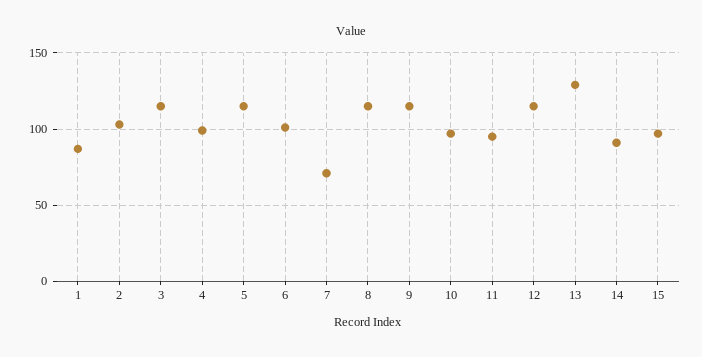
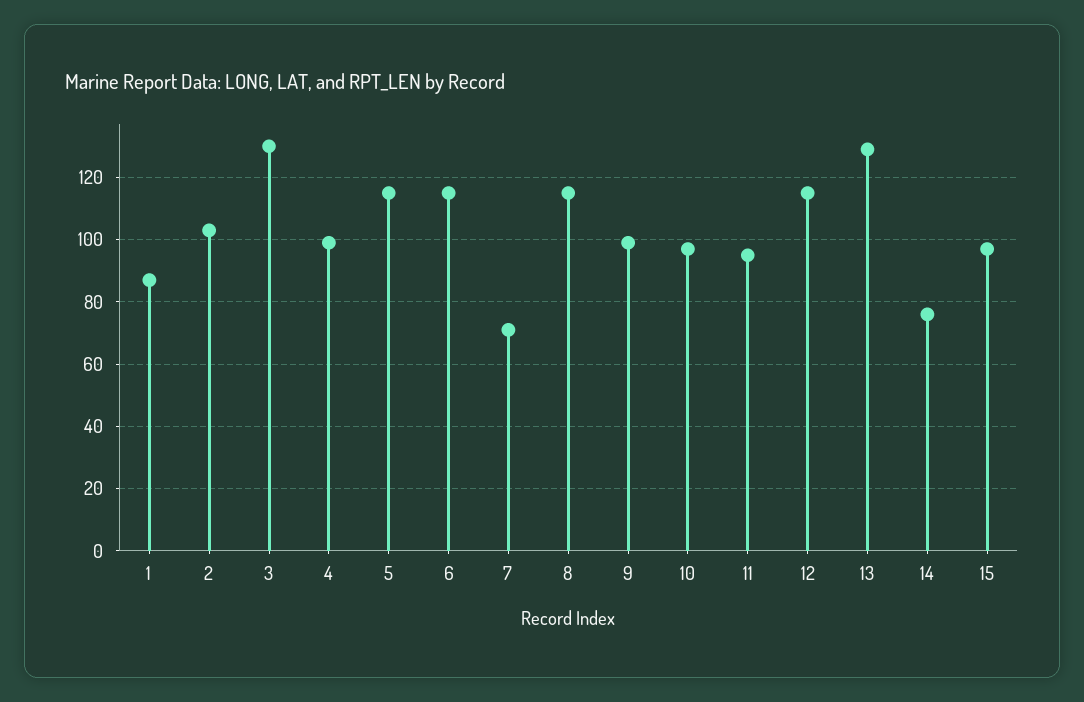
3: 115 -> 130
6: 100 -> 115
9: 115 -> 100
14: 90 -> 75

